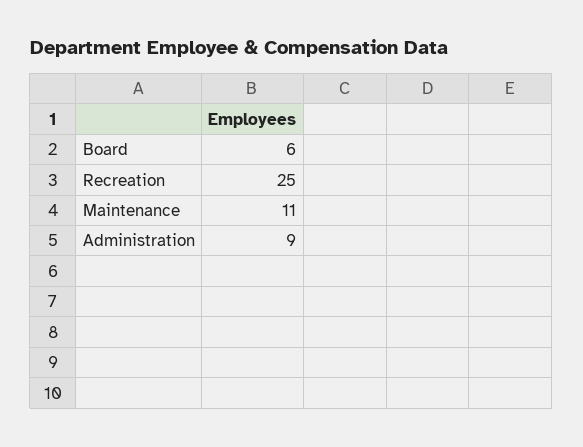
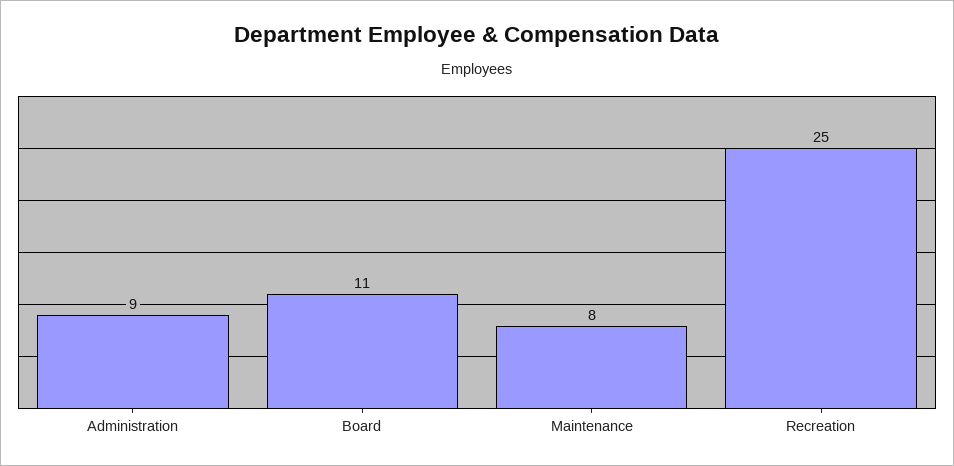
Board: 6 -> 11
Maintenance: 11 -> 8

